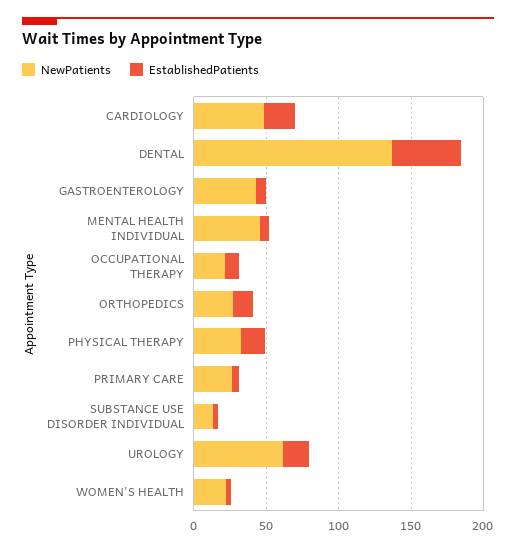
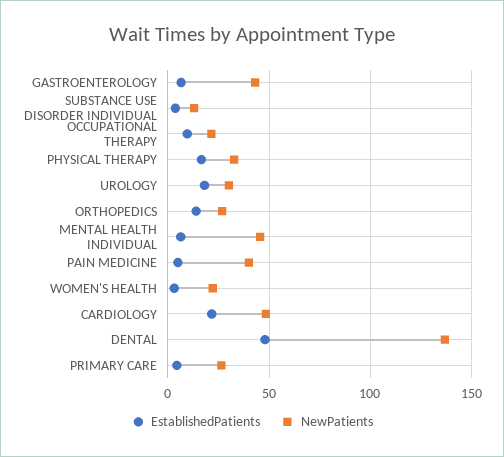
NewPatients, UROLOGY: 60 -> 30
EstablishedPatients, PAIN MEDICINE: none -> 5
NewPatients, PAIN MEDICINE: none -> 40

